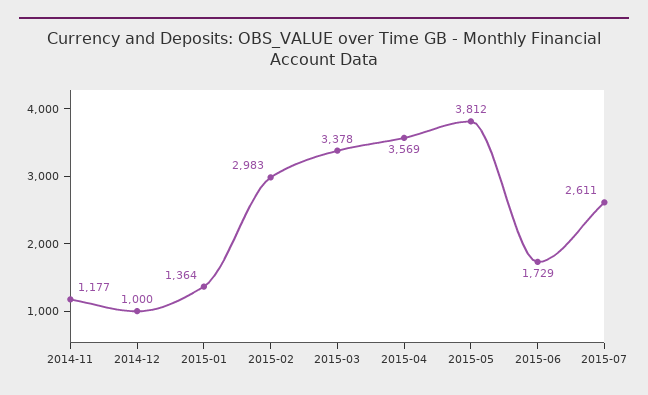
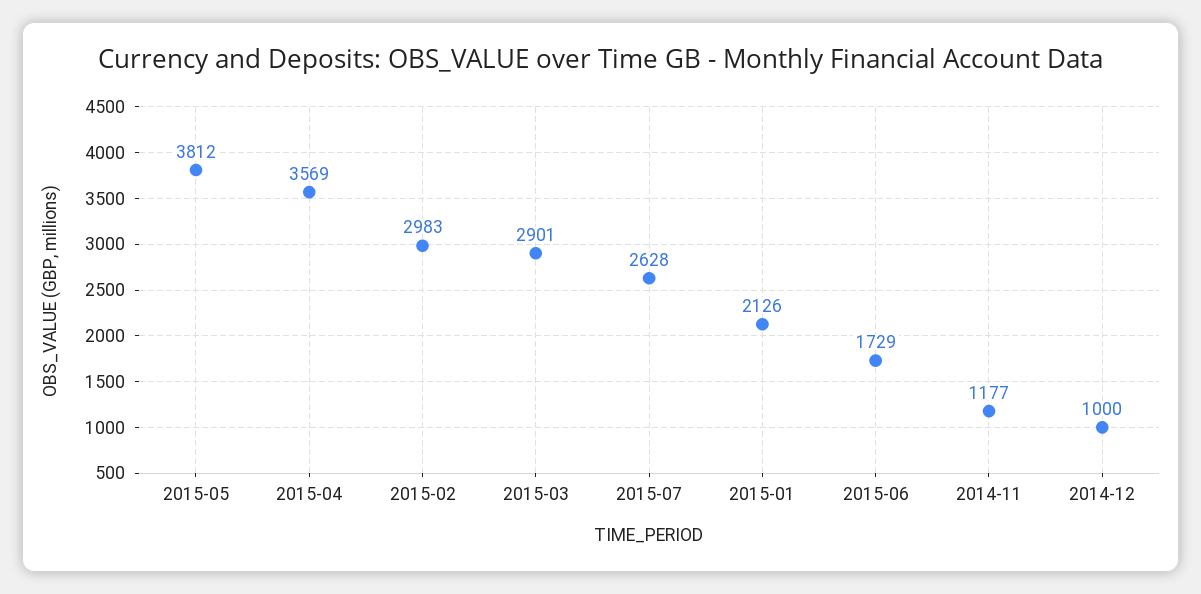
2015-01: 1364 -> 2126
2015-03: 3378 -> 2901
2015-07: 2611 -> 2628

